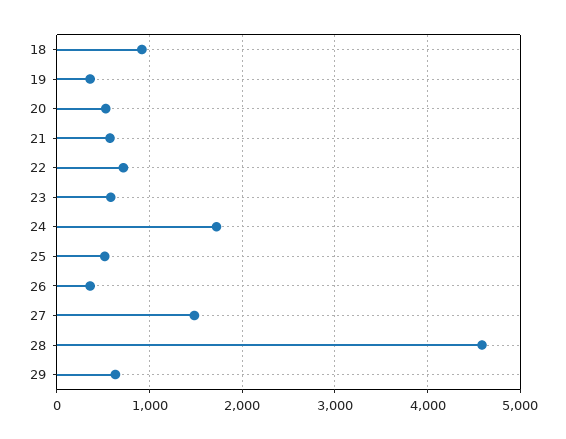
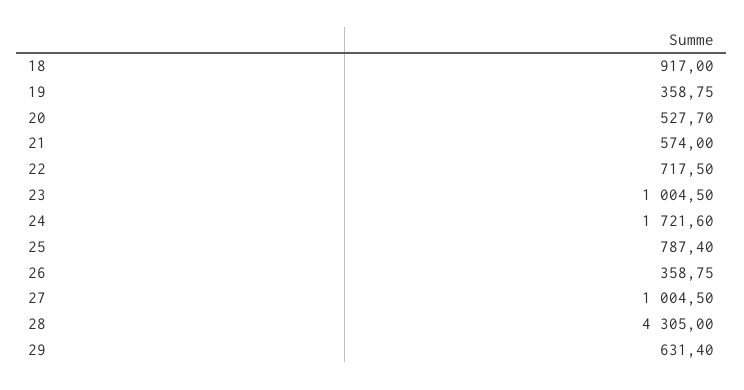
23: 600 -> 1004.5
25: 500 -> 787.4
27: 1500 -> 1004.5
28: 4600 -> 4305

